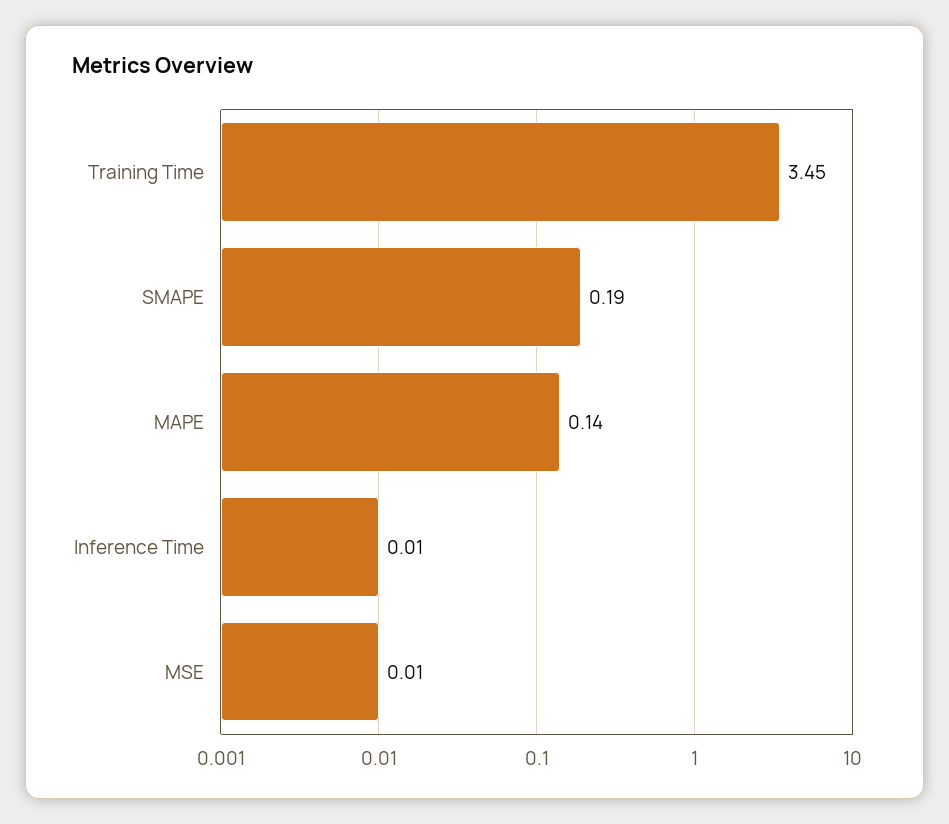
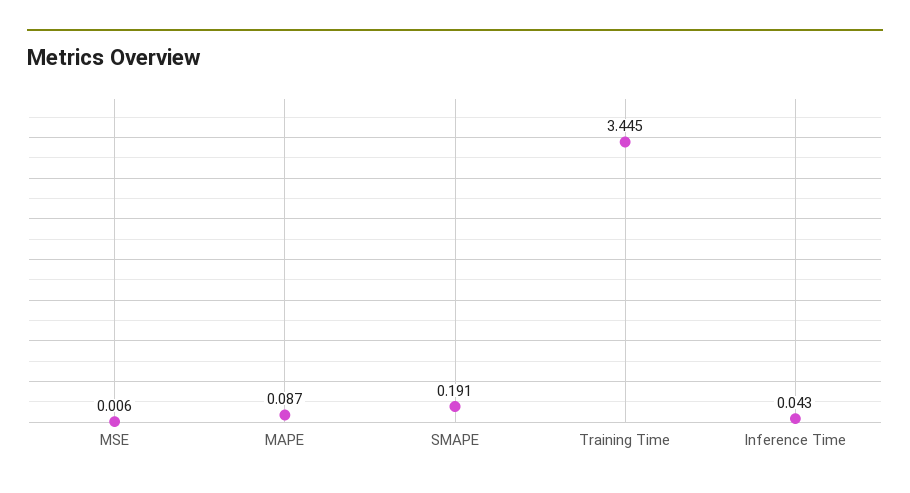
MAPE: 0.14 -> 0.087
Inference Time: 0.01 -> 0.043

